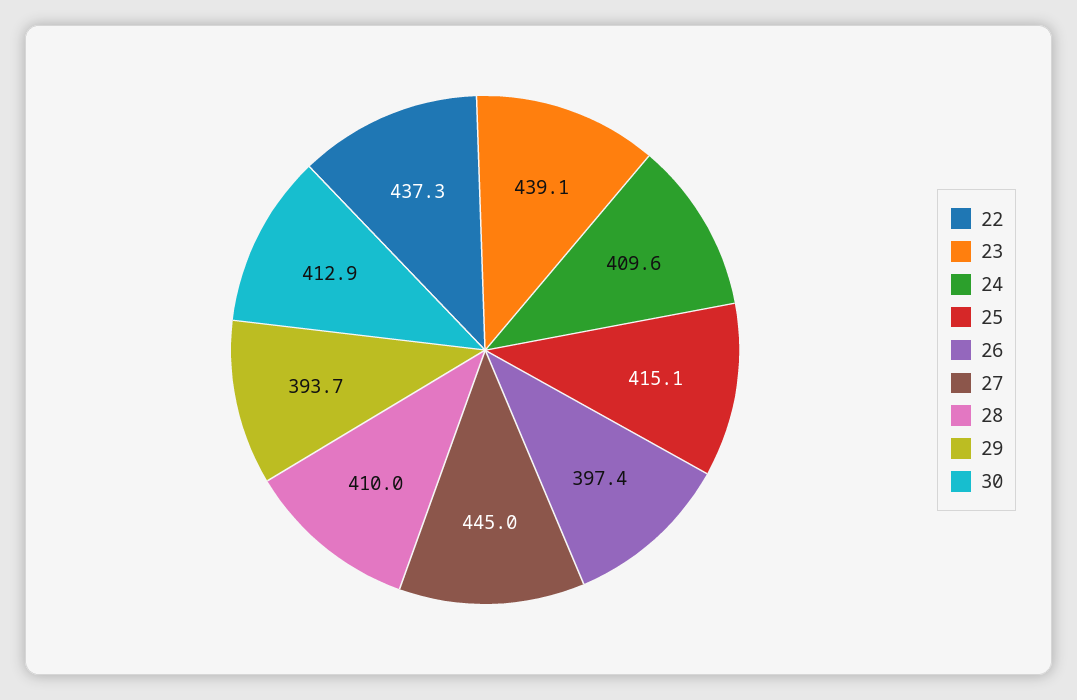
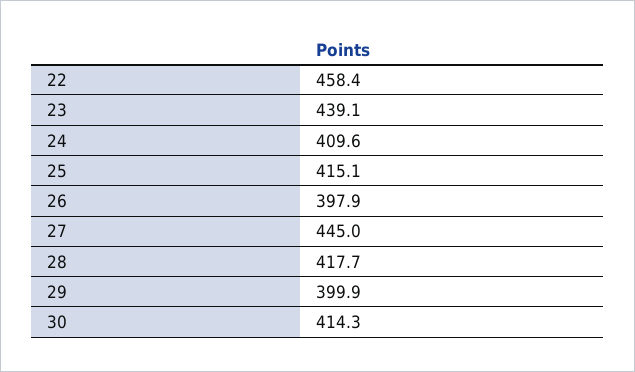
22: 437.3 -> 458.4
26: 397.4 -> 397.9
28: 410 -> 417.7
29: 393.7 -> 399.9
30: 412.9 -> 414.3

